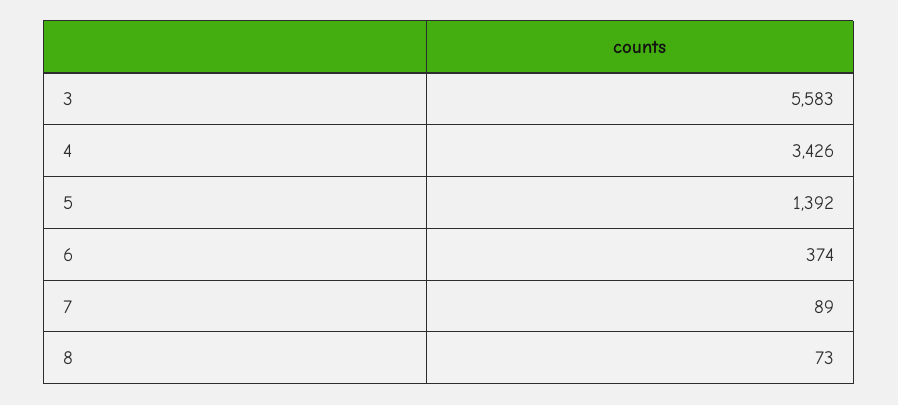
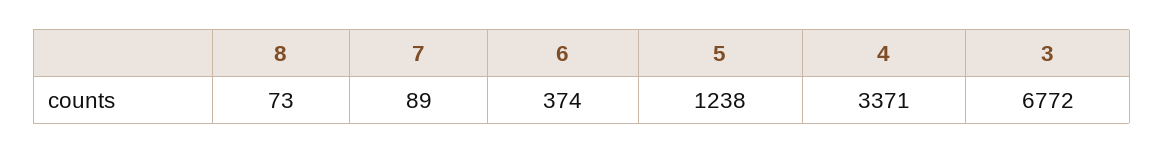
3: 5583 -> 6772
4: 3426 -> 3371
5: 1392 -> 1238

